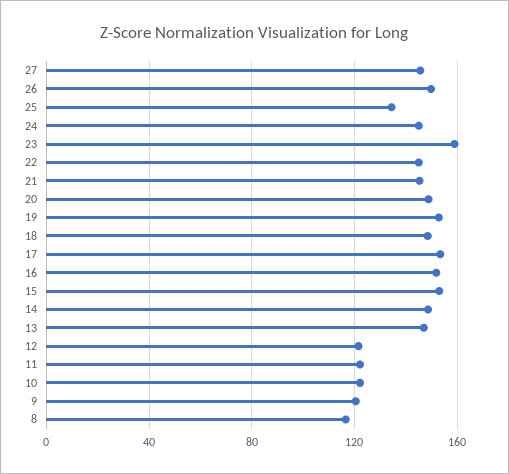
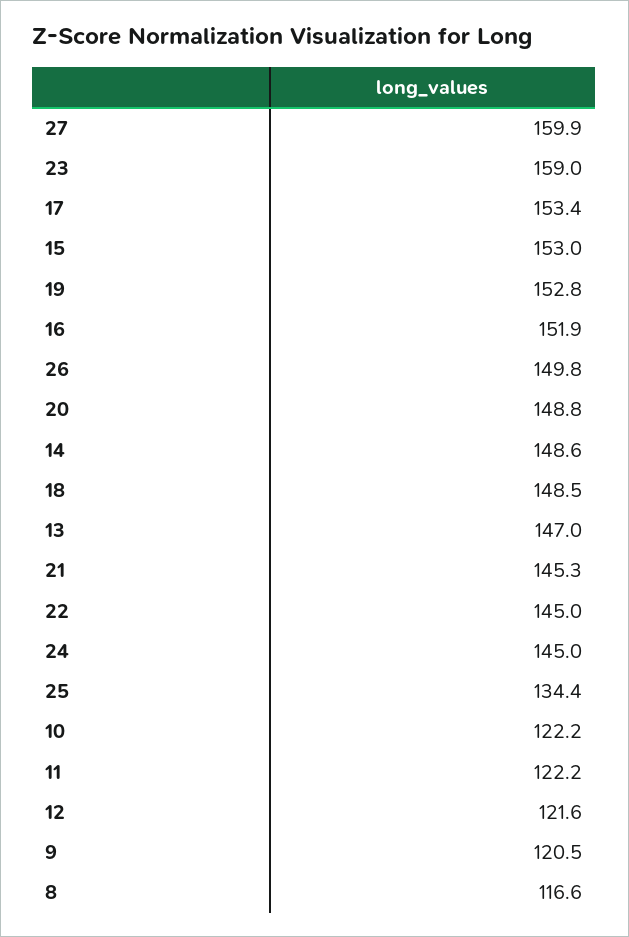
27: 145 -> 159.9

